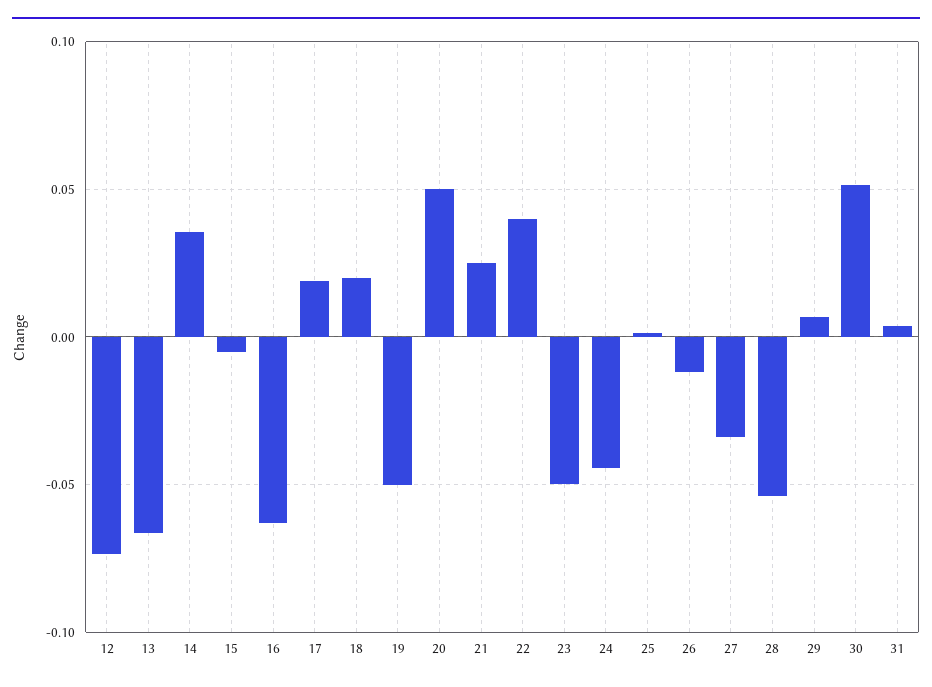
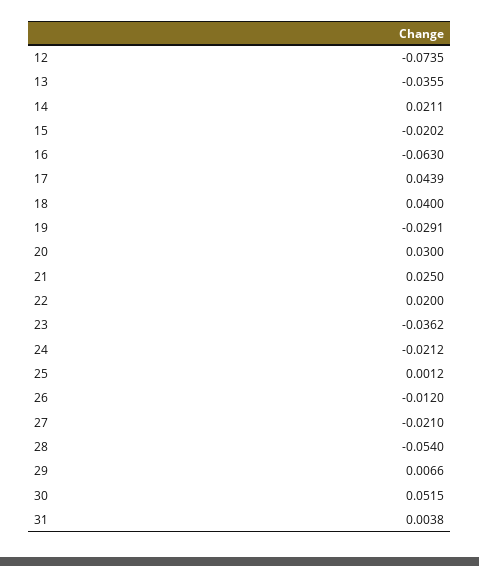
13: -0.065 -> -0.0355
14: 0.035 -> 0.0211
15: -0.005 -> -0.0202
17: 0.02 -> 0.0439
18: 0.02 -> 0.04
19: -0.05 -> -0.0291
20: 0.05 -> 0.03
22: 0.04 -> 0.02
23: -0.05 -> -0.0362
24: -0.045 -> -0.0212
27: -0.035 -> -0.021

